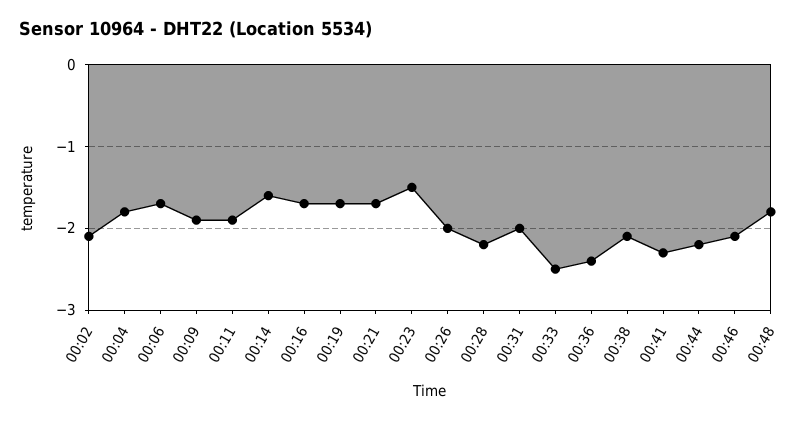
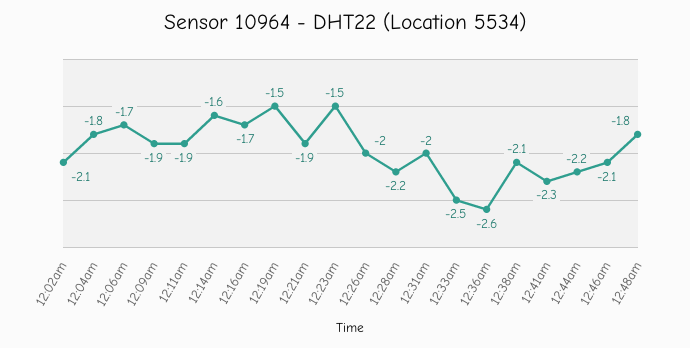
00:19: -1.7 -> -1.5
00:21: -1.7 -> -1.9
00:36: -2.4 -> -2.6

